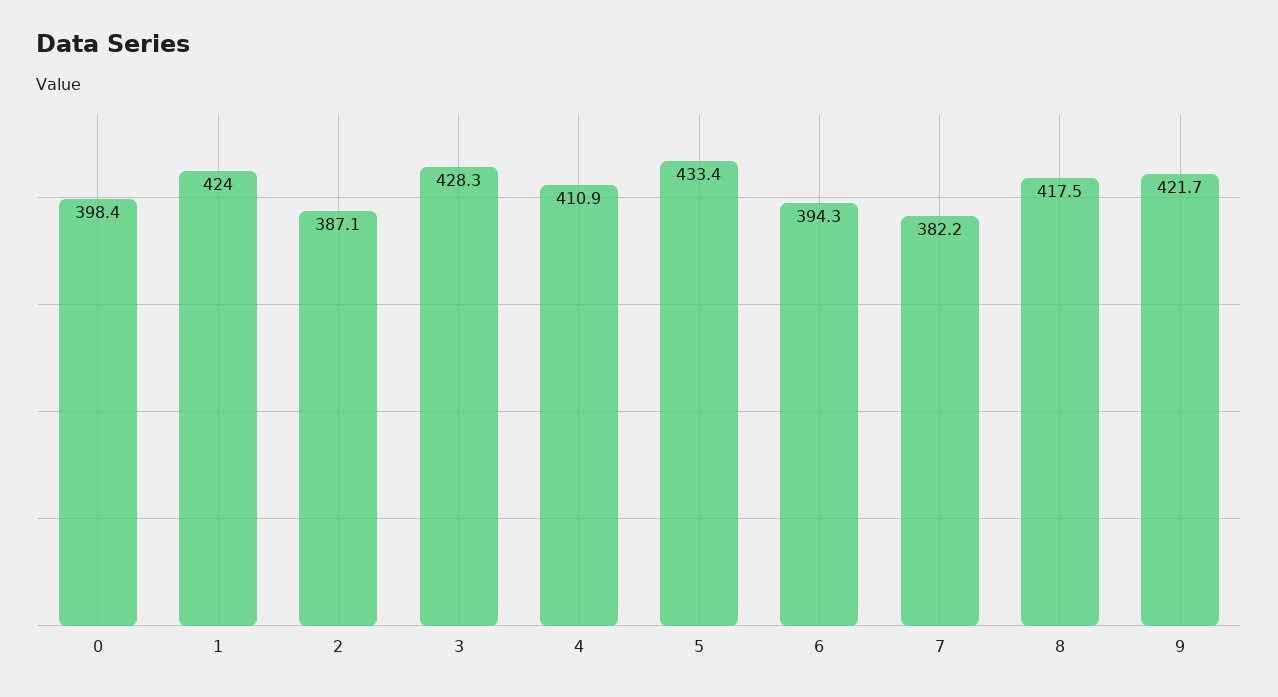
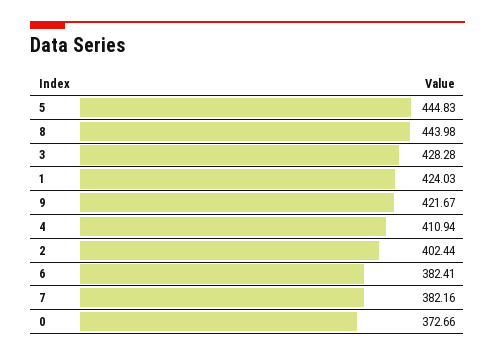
0: 398.4 -> 372.66
2: 387.1 -> 402.44
5: 433.4 -> 444.83
6: 394.3 -> 382.41
8: 417.5 -> 443.98

